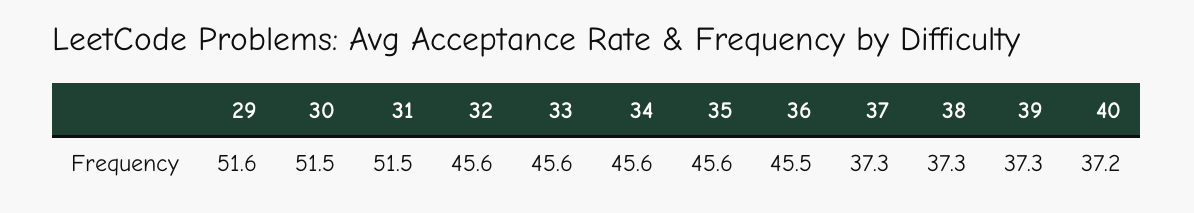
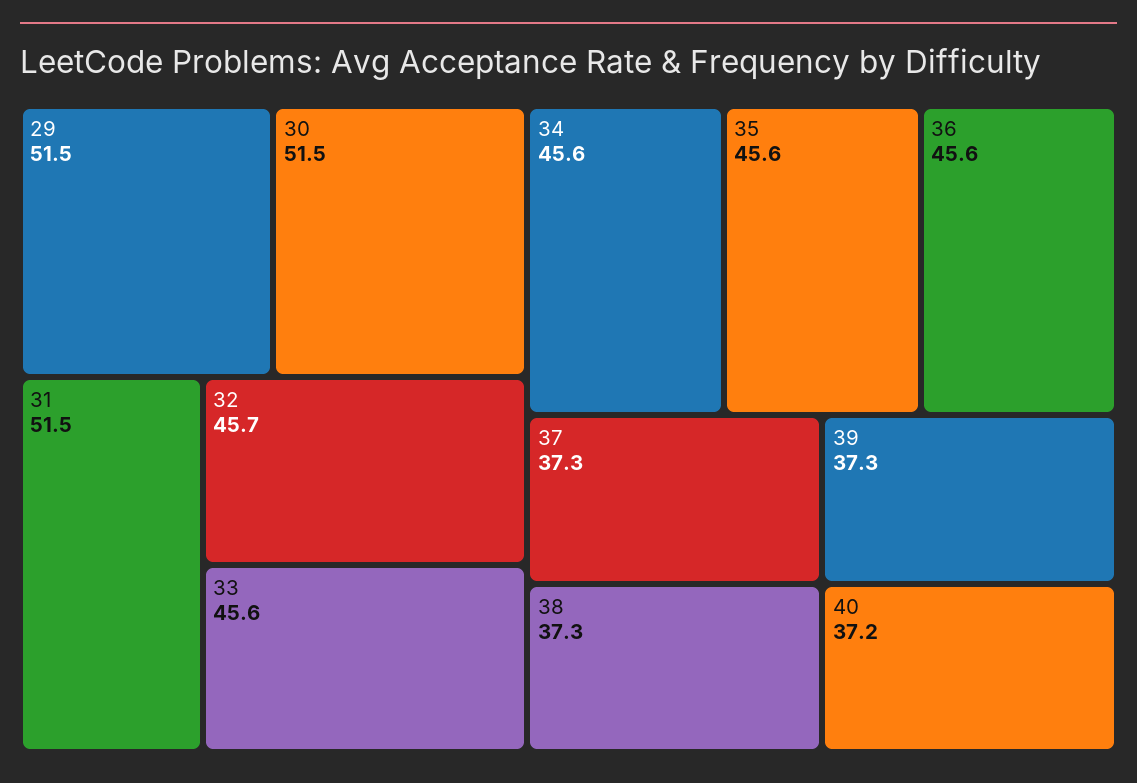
29: 51.6 -> 51.5
32: 45.6 -> 45.7
36: 45.5 -> 45.6

